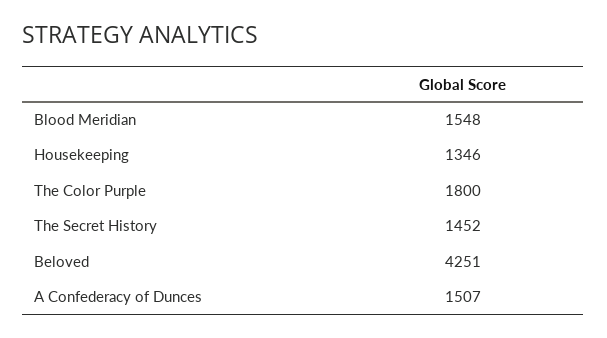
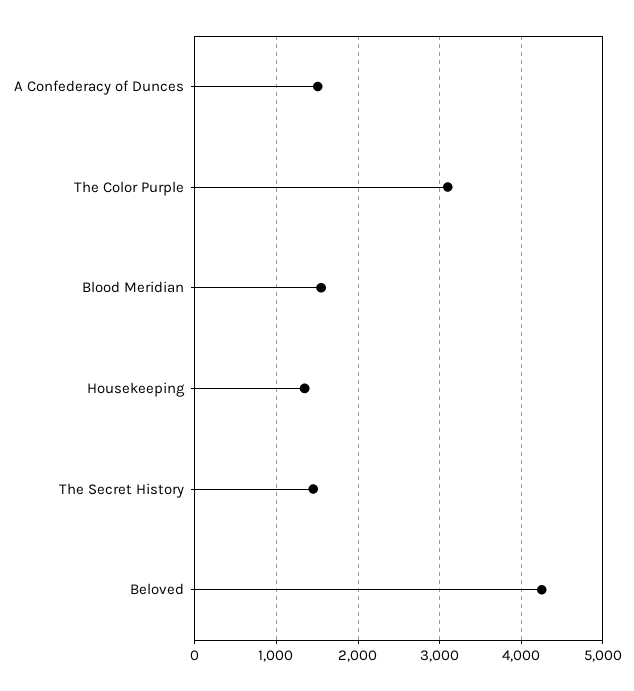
The Color Purple: 1800 -> 3100

